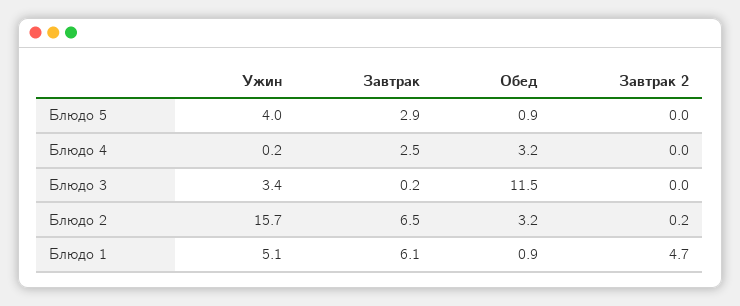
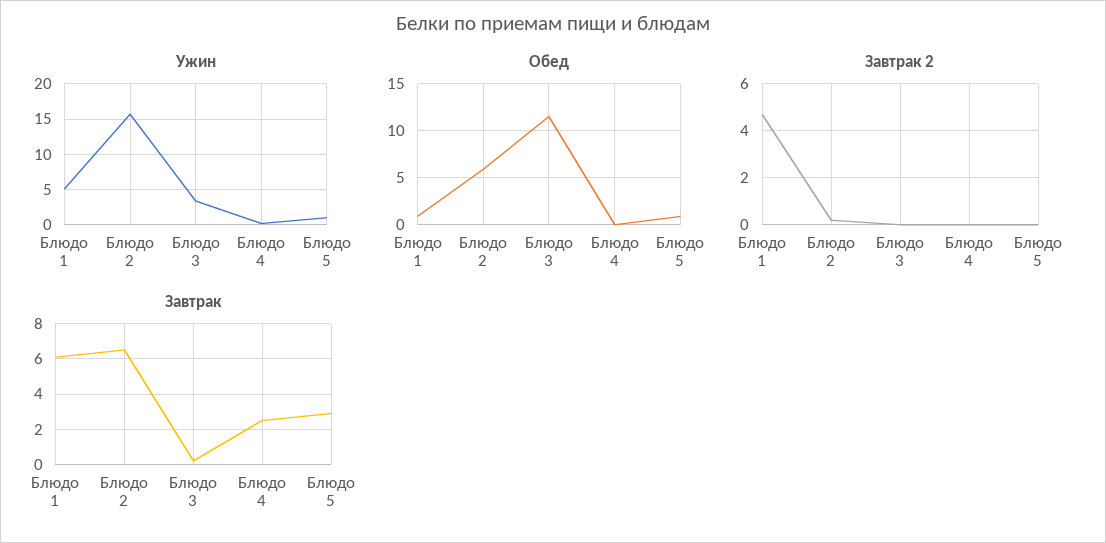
Ужин, Блюдо 5: 4 -> 1
Обед, Блюдо 4: 3.2 -> 0
Обед, Блюдо 2: 3.2 -> 6

